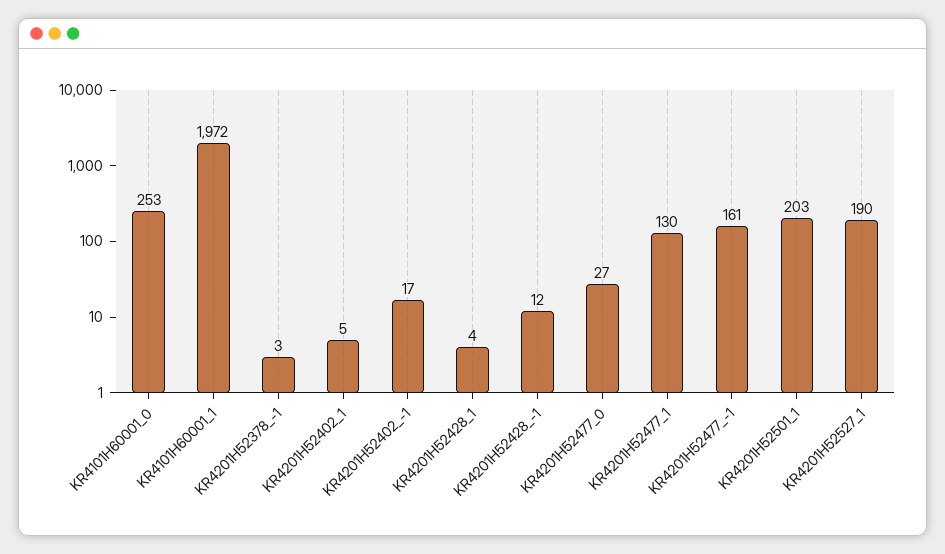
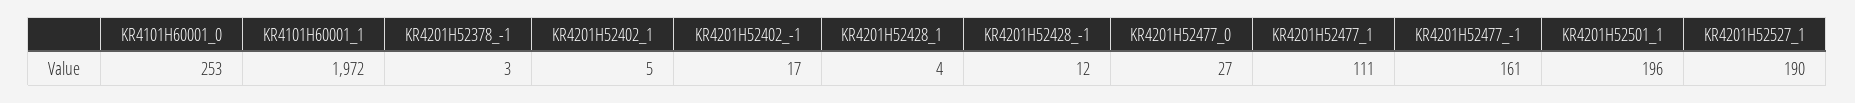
KR4201H52477_1: 130 -> 111
KR4201H52501_1: 203 -> 196

